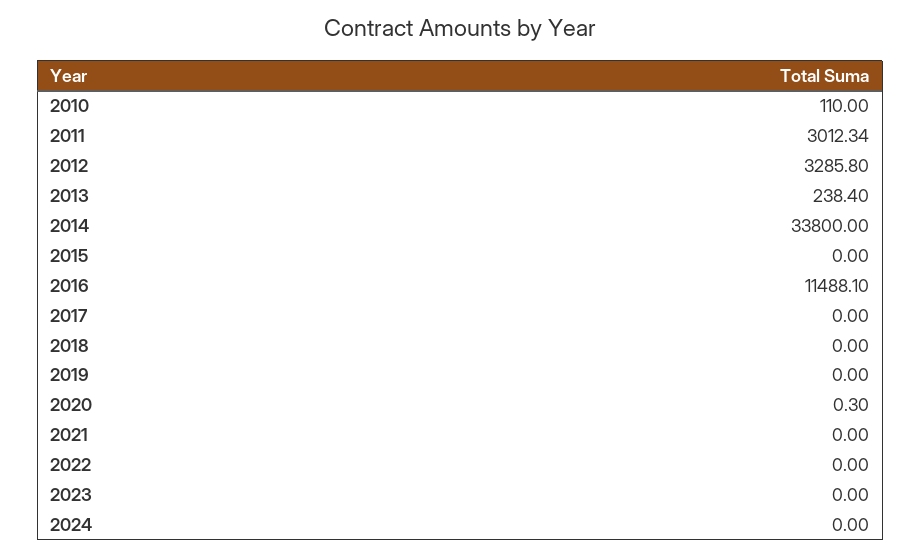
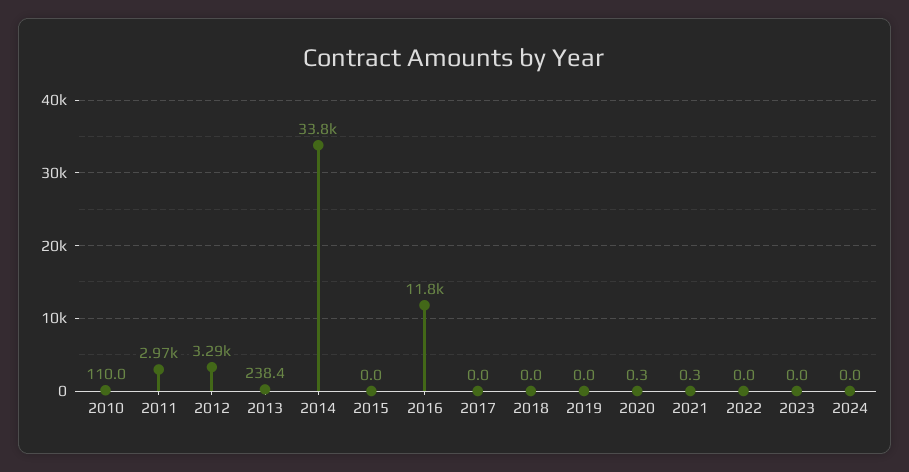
2011: 3012.34 -> 2970
2016: 11488.1 -> 11800
2021: 0 -> 0.3

